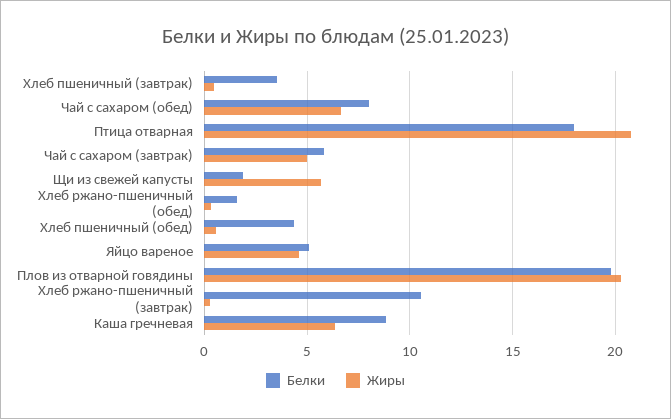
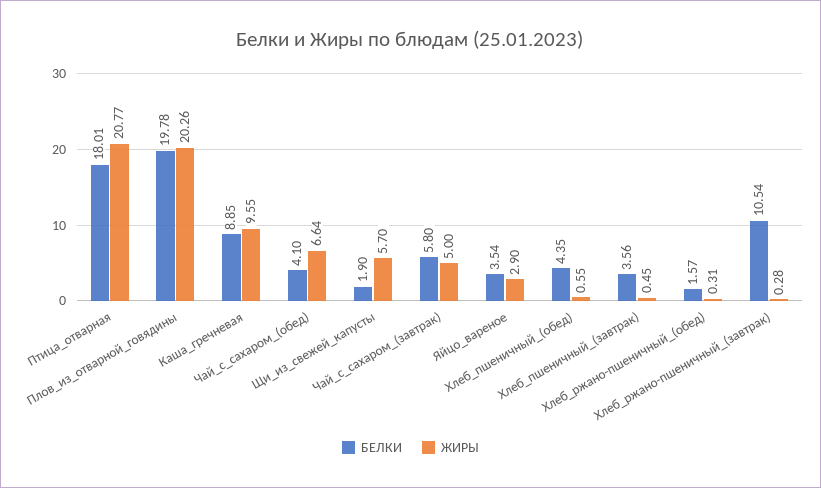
Белки, Чай с сахаром (обед): 8 -> 4.1
Белки, Яйцо вареное: 5 -> 3.54
Жиры, Яйцо вареное: 4.5 -> 2.9
Жиры, Каша гречневая: 6.5 -> 9.55

